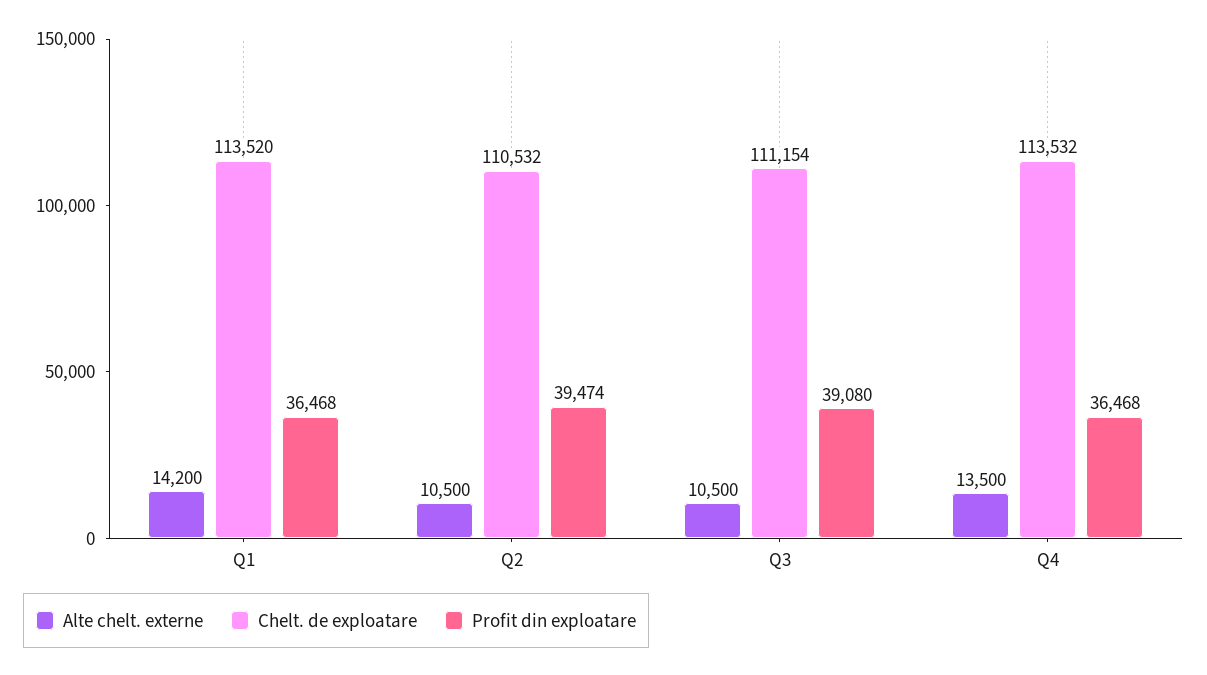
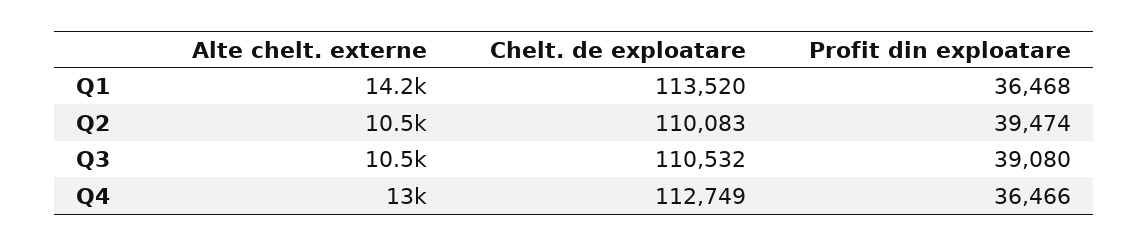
Chelt. de exploatare, Q2: 110532 -> 110083
Chelt. de exploatare, Q3: 111154 -> 110532
Alte chelt. externe, Q4: 13500 -> 13000
Chelt. de exploatare, Q4: 113532 -> 112749
Profit din exploatare, Q4: 36468 -> 36466

